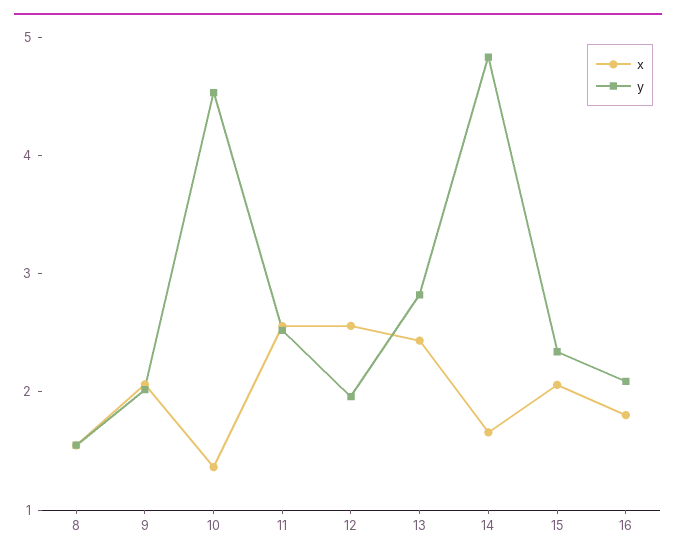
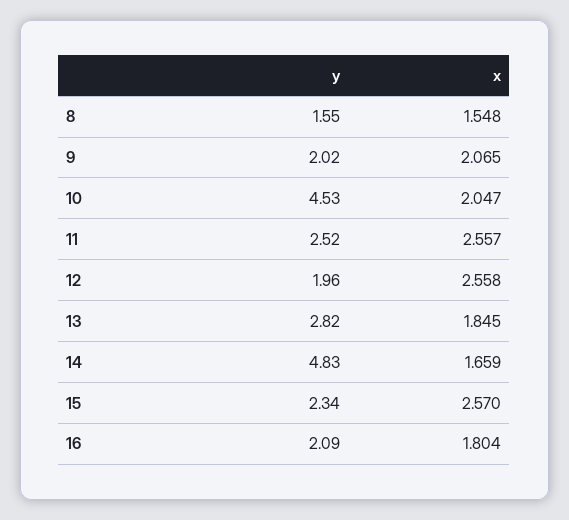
x, 10: 1.4 -> 2.047
x, 13: 2.4 -> 1.845
x, 15: 2 -> 2.57

